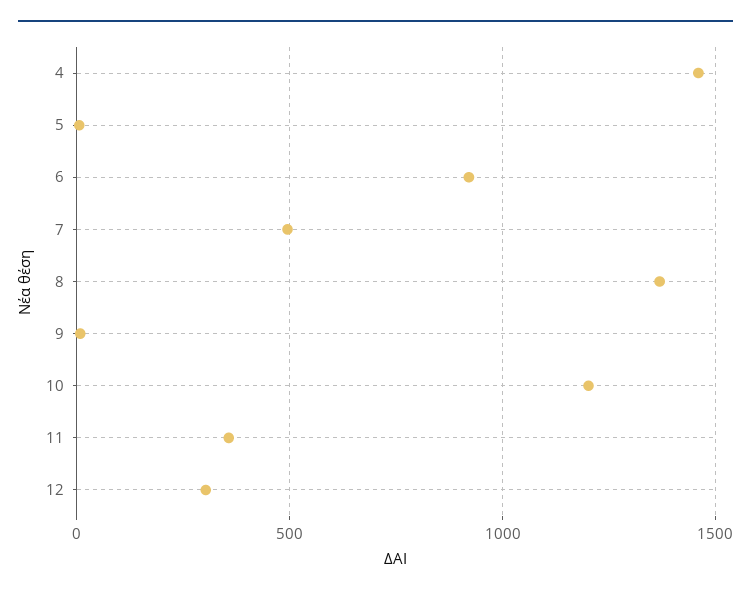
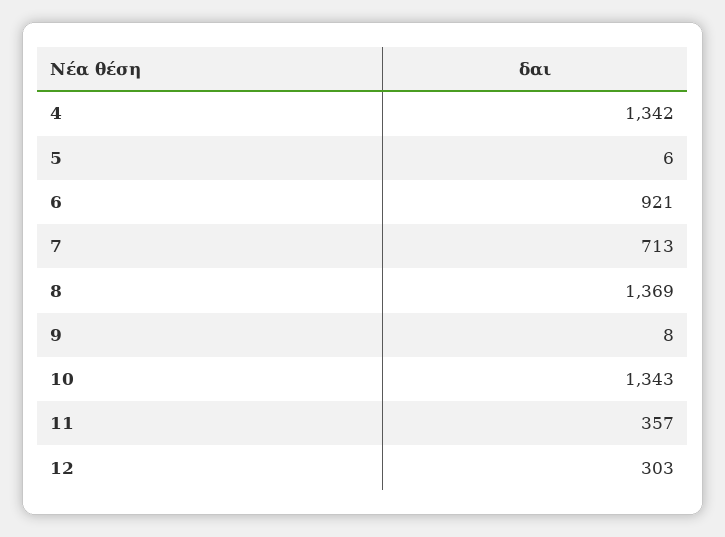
4: 1450 -> 1342
7: 500 -> 713
10: 1200 -> 1343

